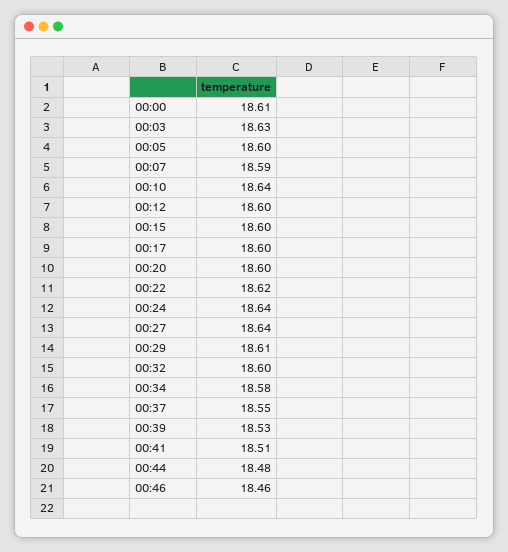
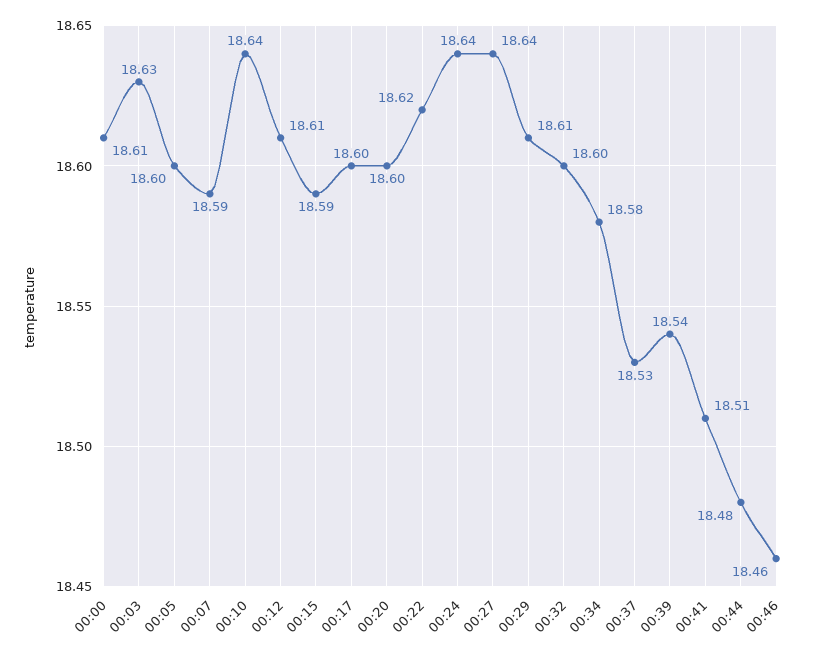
00:12: 18.6 -> 18.61
00:15: 18.6 -> 18.59
00:37: 18.55 -> 18.53
00:39: 18.53 -> 18.54

